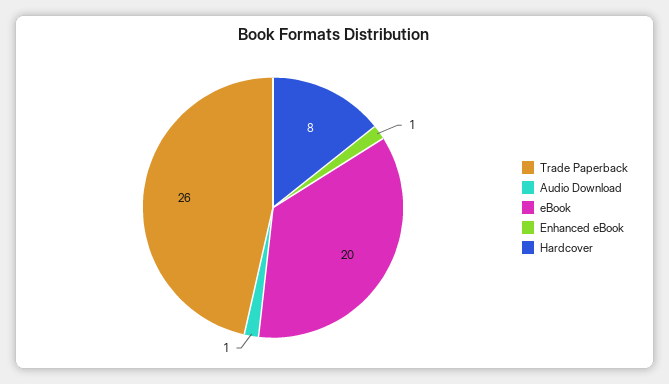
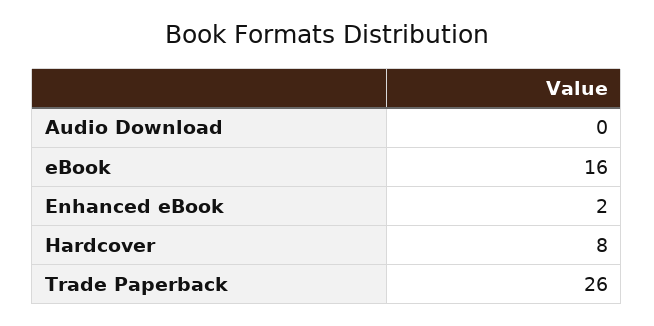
Audio Download: 1 -> 0
eBook: 20 -> 16
Enhanced eBook: 1 -> 2

